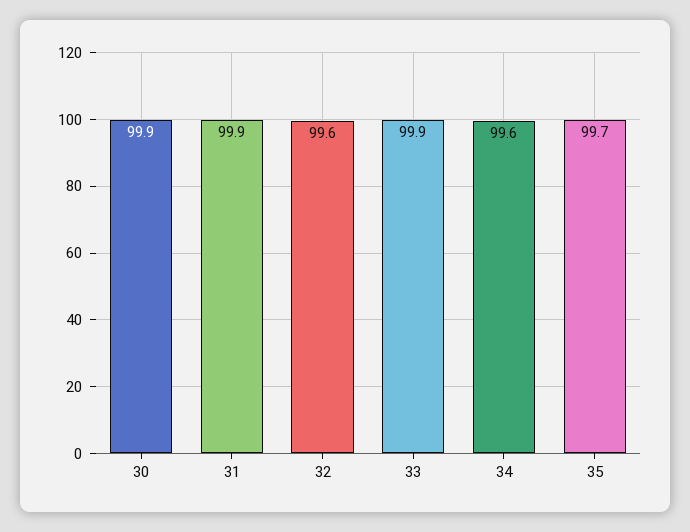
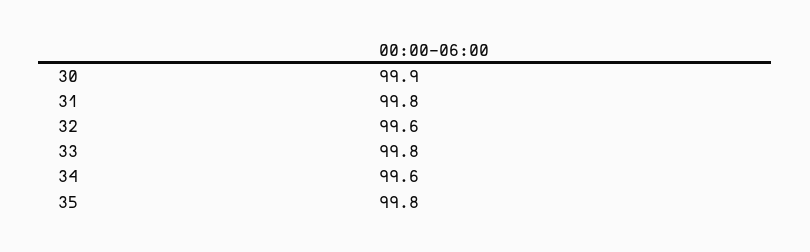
31: 99.9 -> 99.8
33: 99.9 -> 99.8
35: 99.7 -> 99.8

